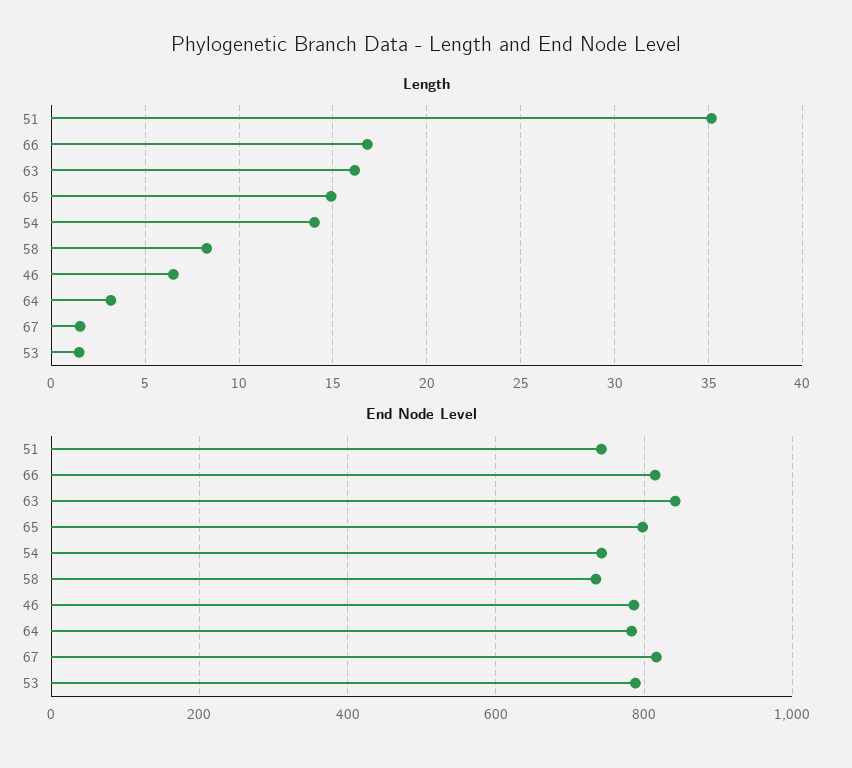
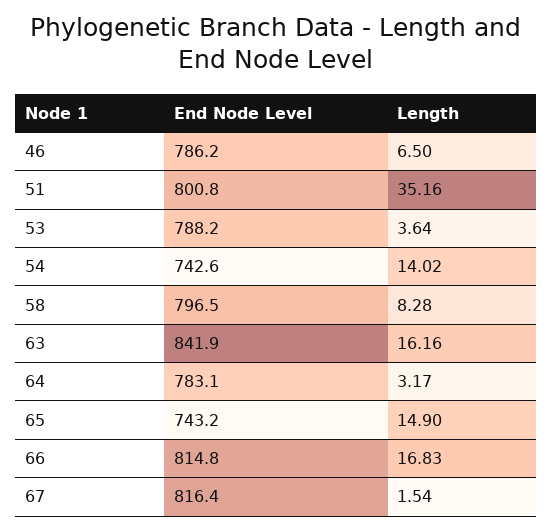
Length, 53: 1.5 -> 3.64
End Node Level, 51: 740 -> 800.8
End Node Level, 65: 800 -> 743.2
End Node Level, 58: 740 -> 796.5

